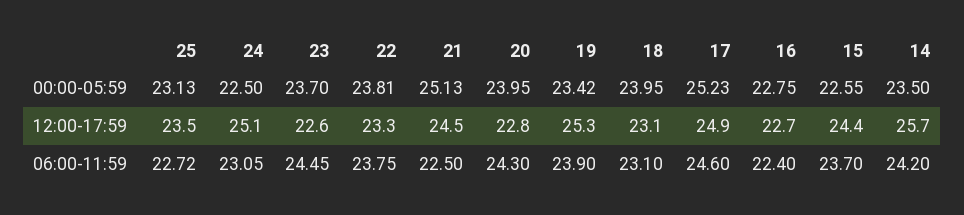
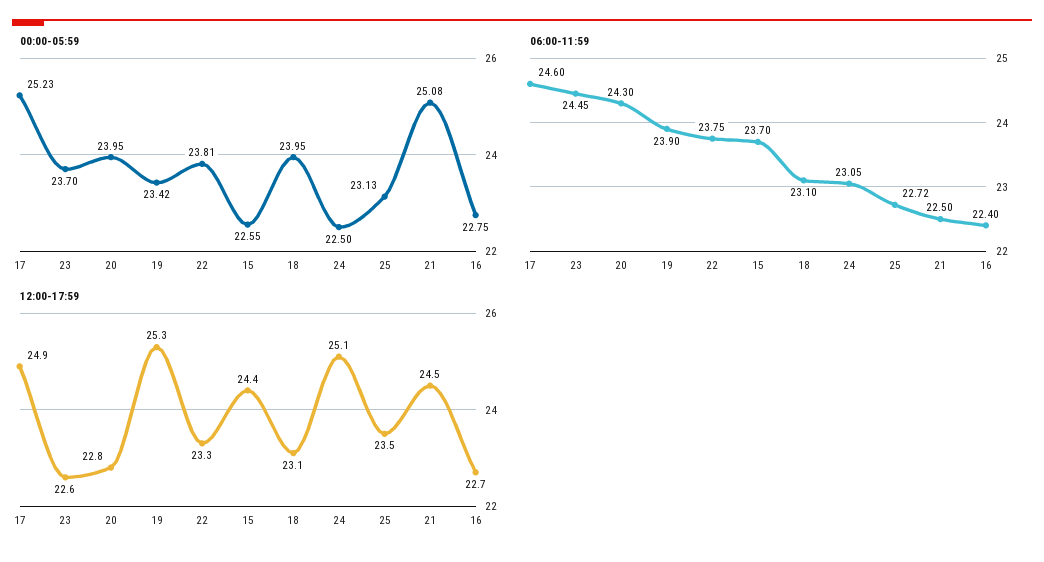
00:00-05:59, 21: 25.13 -> 25.08
00:00-05:59, 14: 23.5 -> none
12:00-17:59, 14: 25.7 -> none
06:00-11:59, 14: 24.2 -> none

